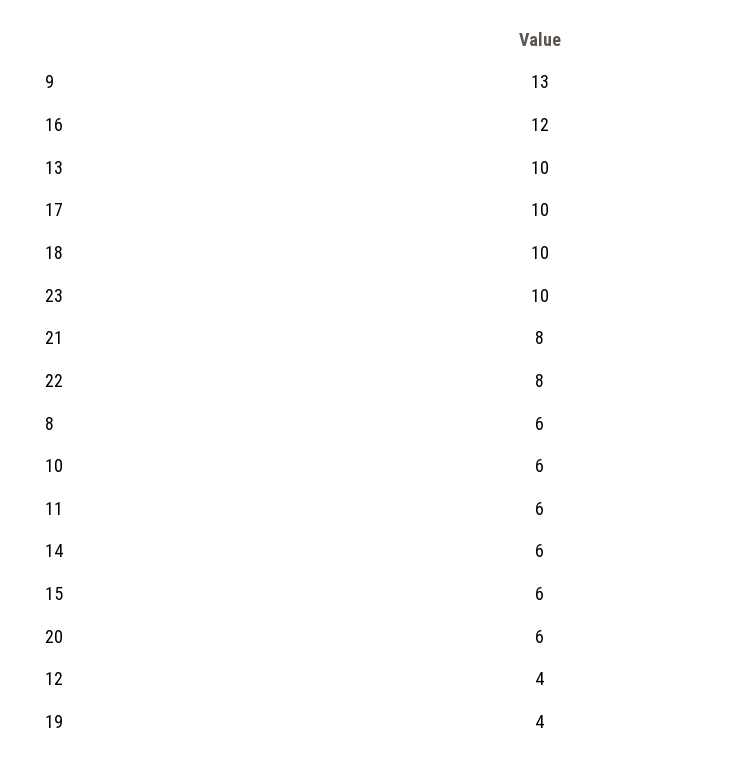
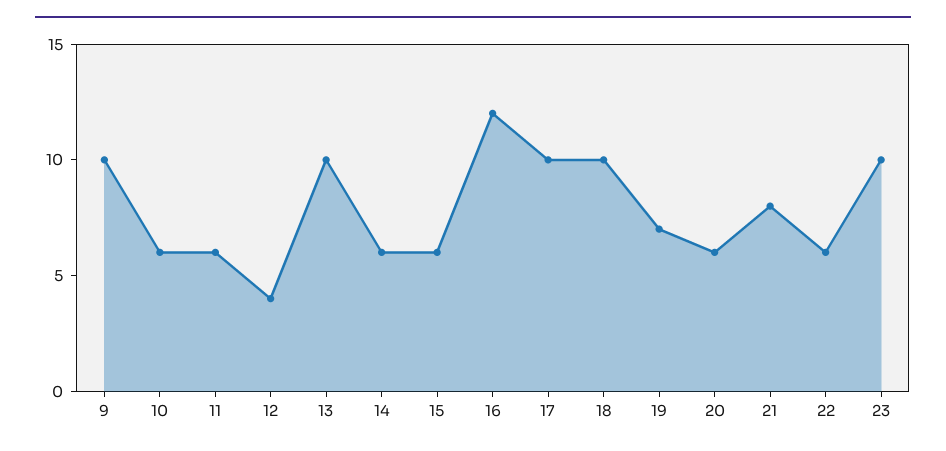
9: 13 -> 10
22: 8 -> 6
8: 6 -> none
19: 4 -> 7

